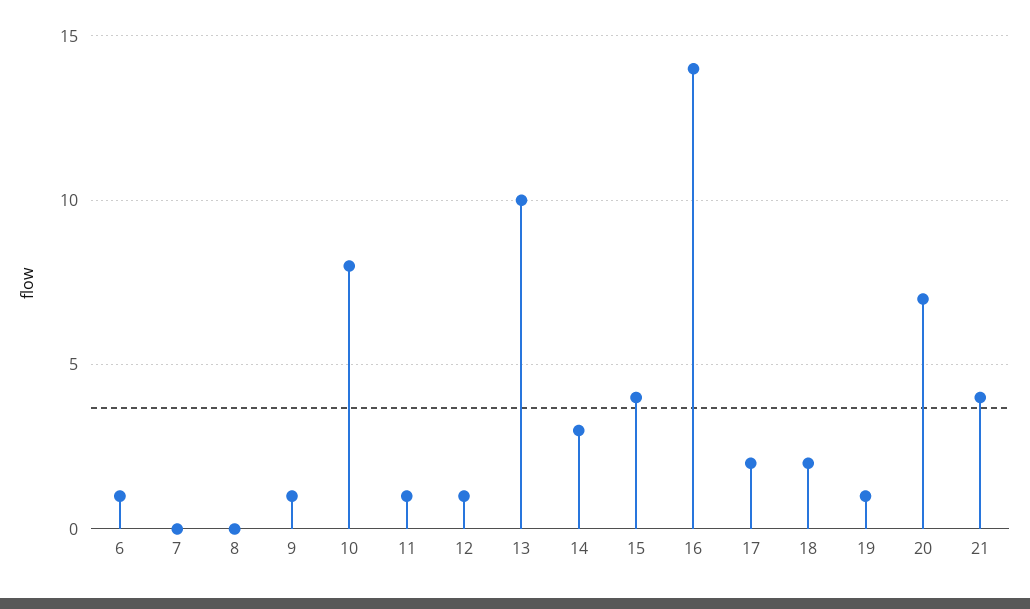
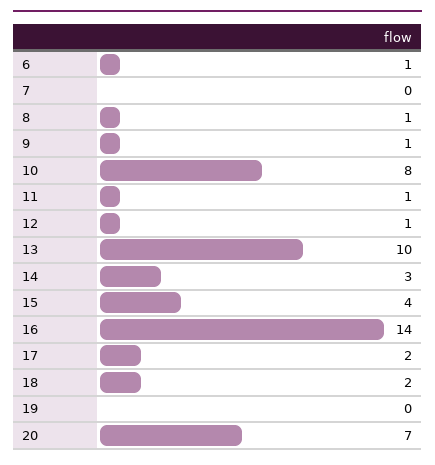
8: 0 -> 1
19: 1 -> 0
21: 4 -> none

